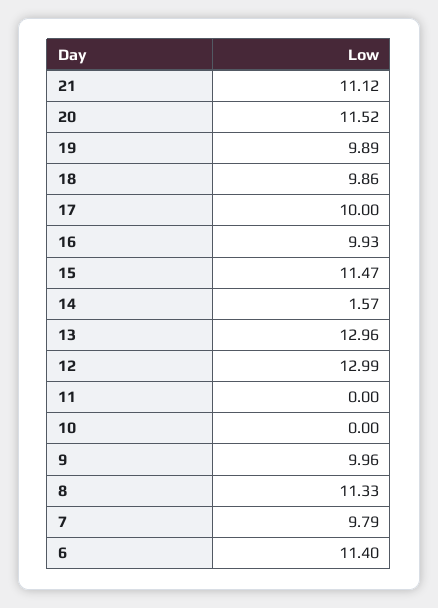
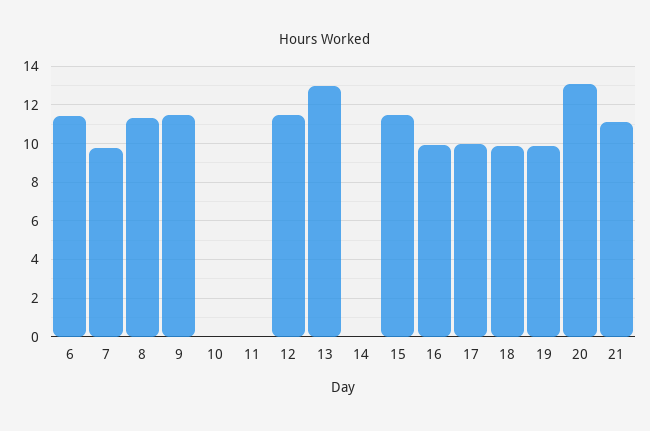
20: 11.52 -> 13
14: 1.57 -> 0
12: 12.99 -> 11.5
9: 9.96 -> 11.5

